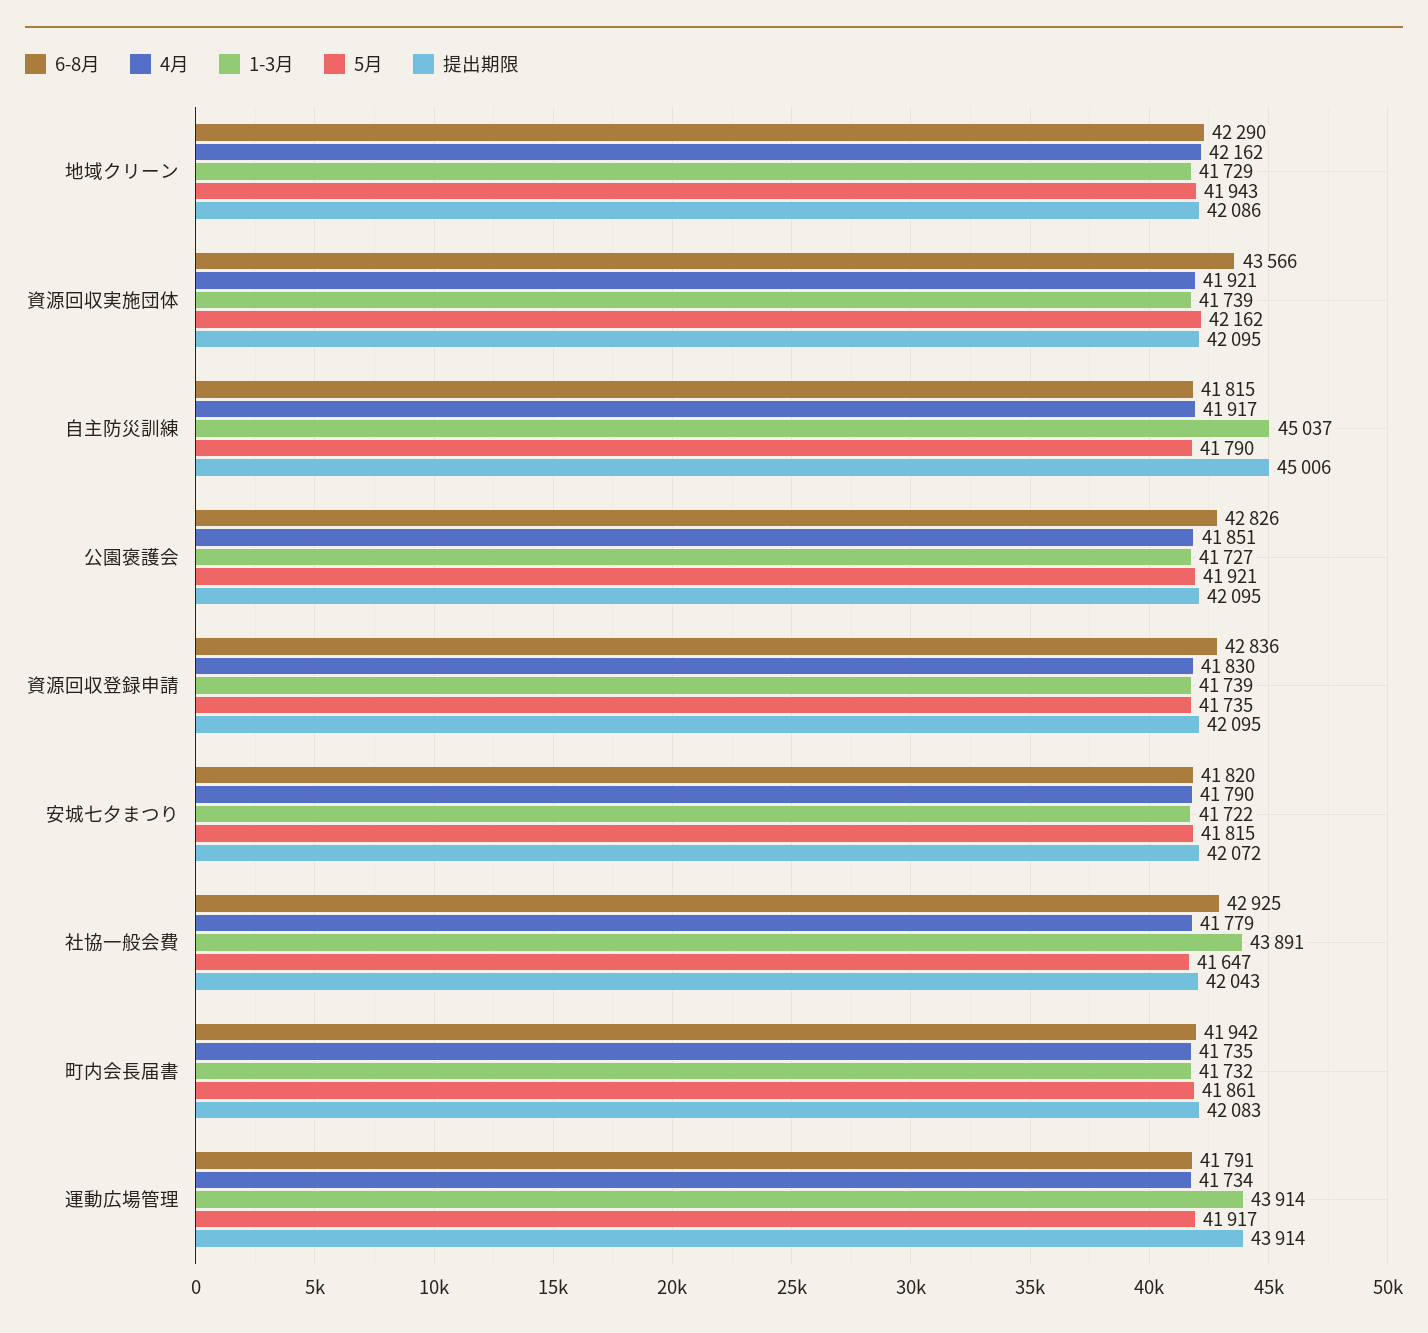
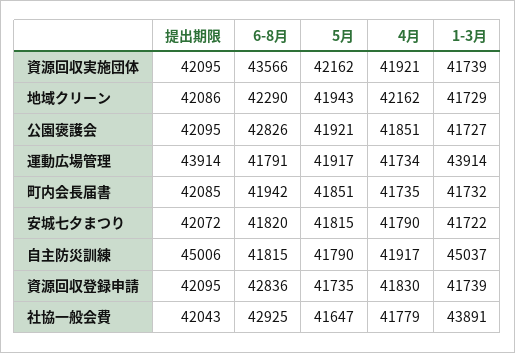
5月, 町内会長届書: 41861 -> 41851
提出期限, 町内会長届書: 42083 -> 42085

